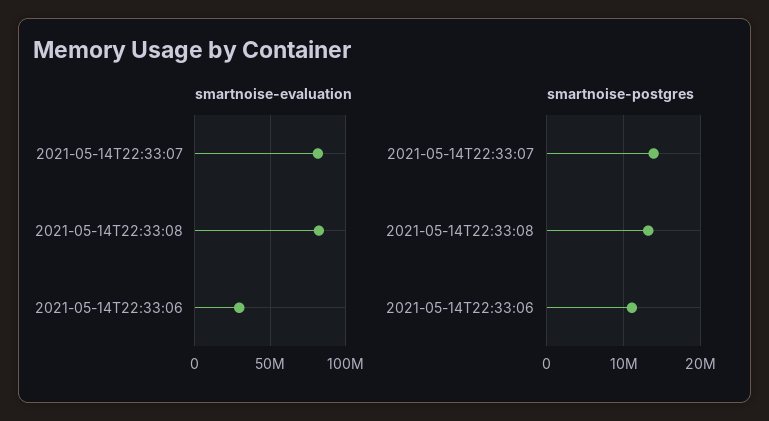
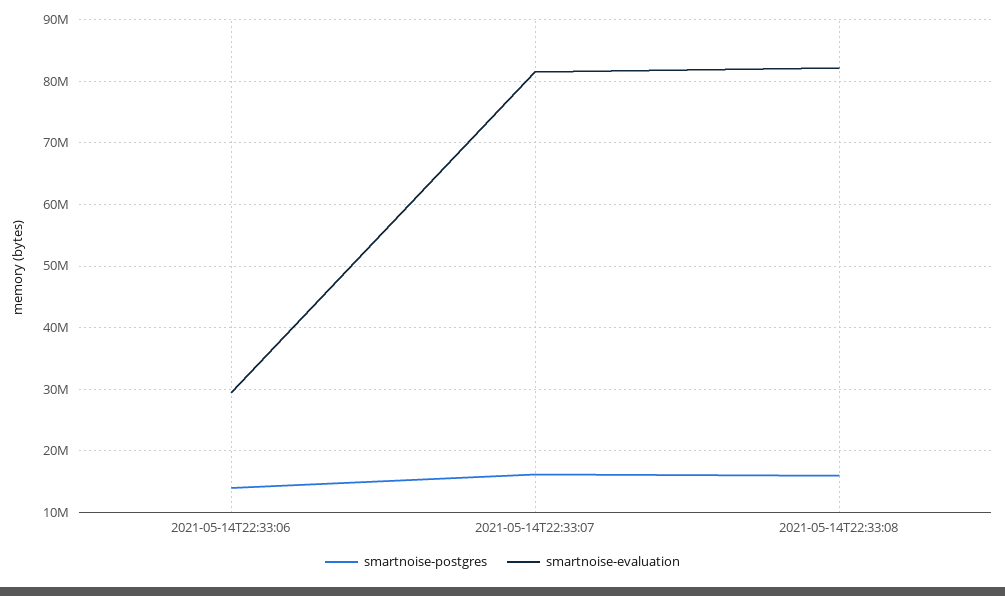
smartnoise-postgres, 2021-05-14T22:33:07: 14000000 -> 16000000
smartnoise-postgres, 2021-05-14T22:33:08: 13000000 -> 16000000
smartnoise-postgres, 2021-05-14T22:33:06: 11000000 -> 14000000

